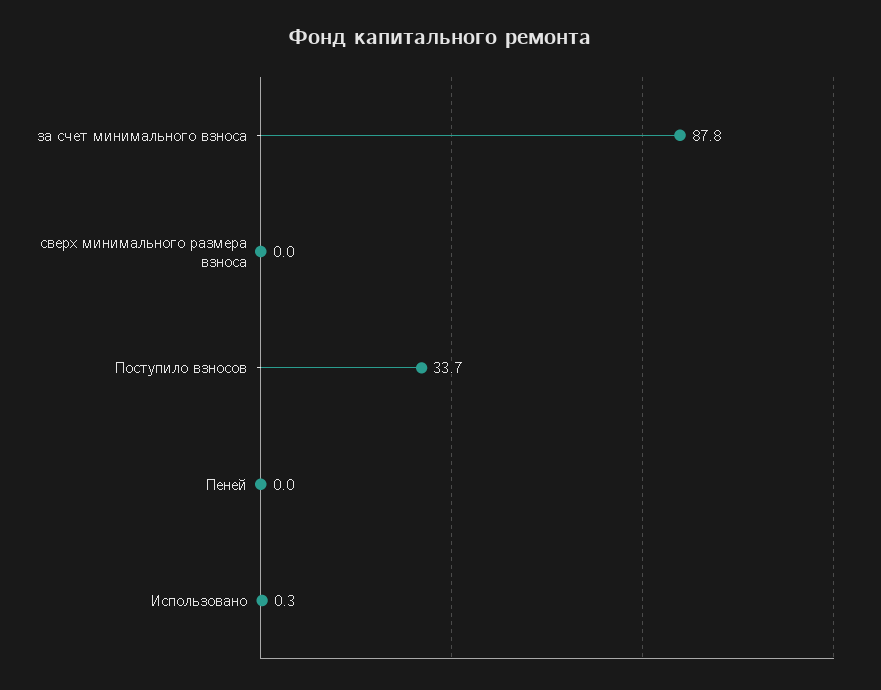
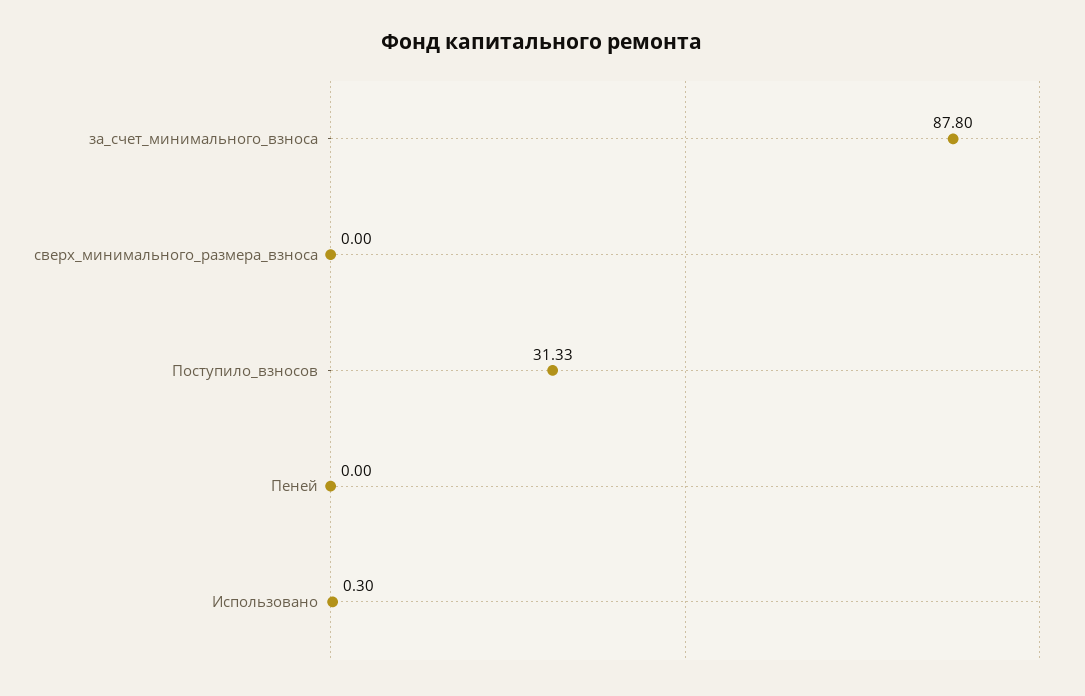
Поступило взносов: 33.7 -> 31.33

